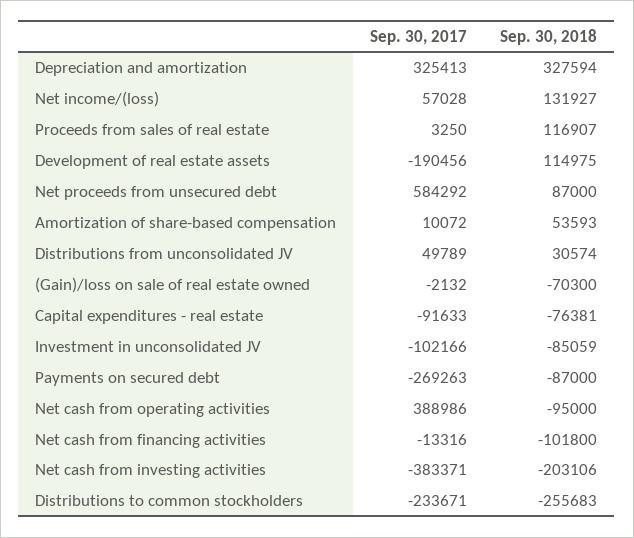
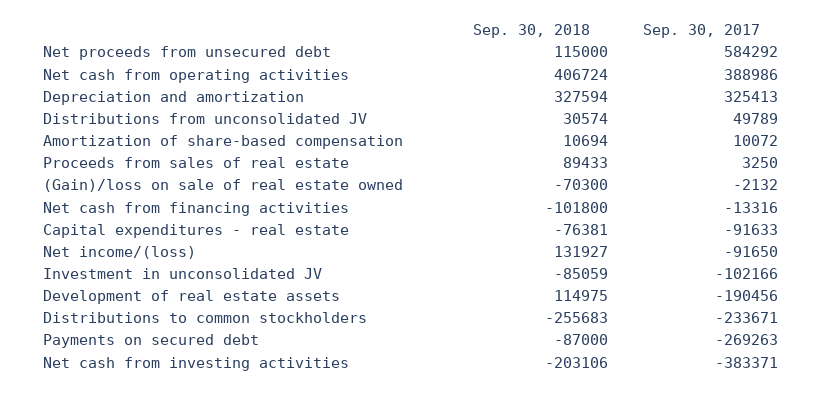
Sep. 30, 2017, Net income/(loss): 57028 -> -91650
Sep. 30, 2018, Proceeds from sales of real estate: 116907 -> 89433
Sep. 30, 2018, Net proceeds from unsecured debt: 87000 -> 115000
Sep. 30, 2018, Amortization of share-based compensation: 53593 -> 10694
Sep. 30, 2018, Net cash from operating activities: -95000 -> 406724

